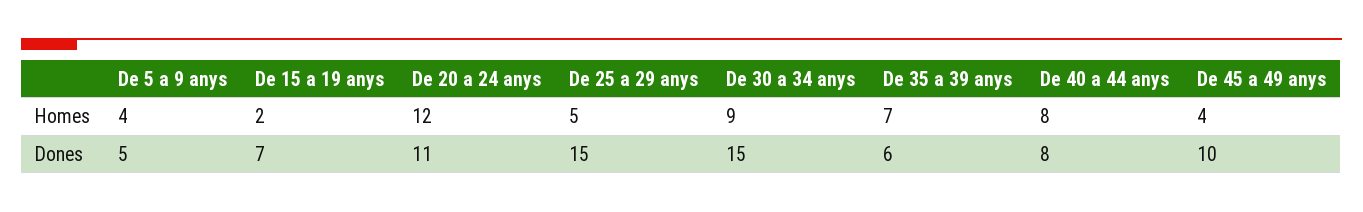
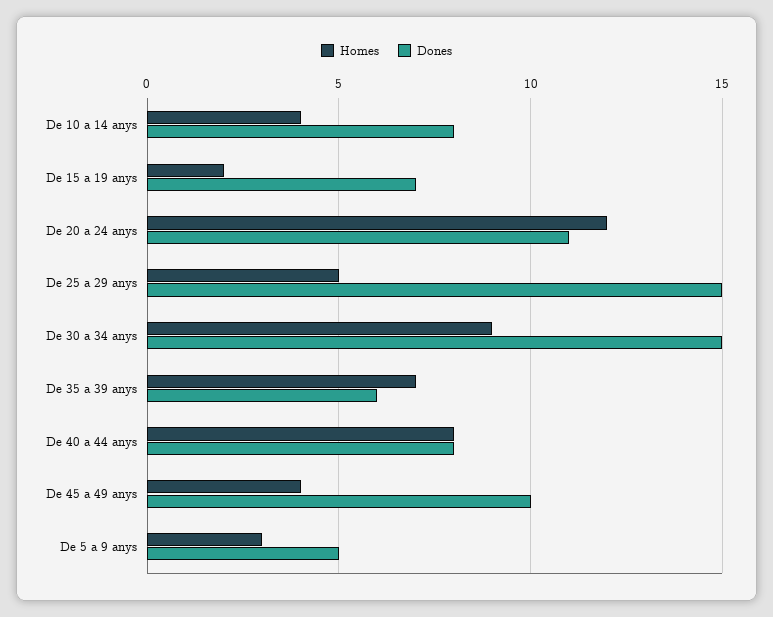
Homes, De 5 a 9 anys: 4 -> 3
Homes, De 10 a 14 anys: none -> 4
Dones, De 10 a 14 anys: none -> 8

